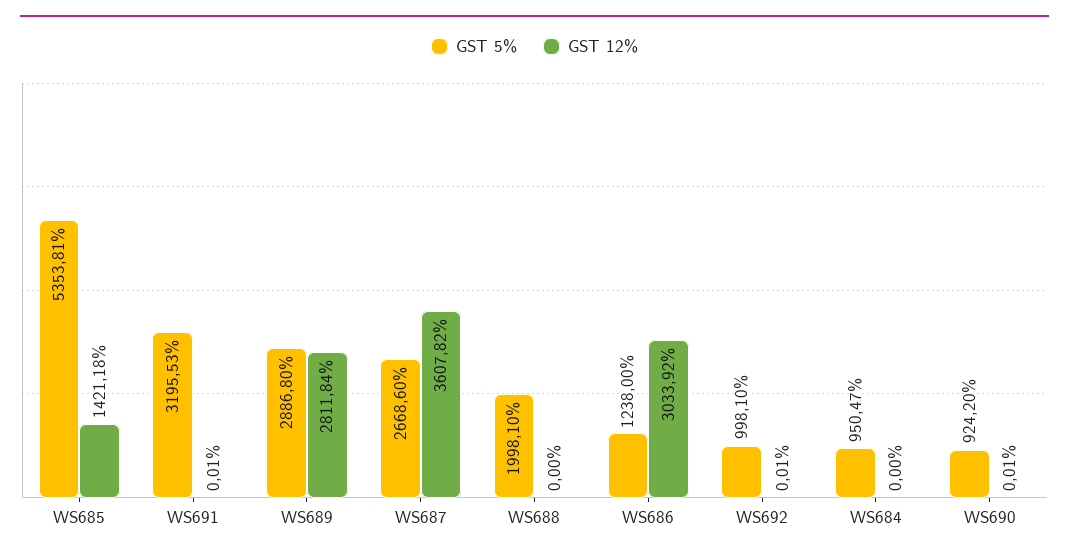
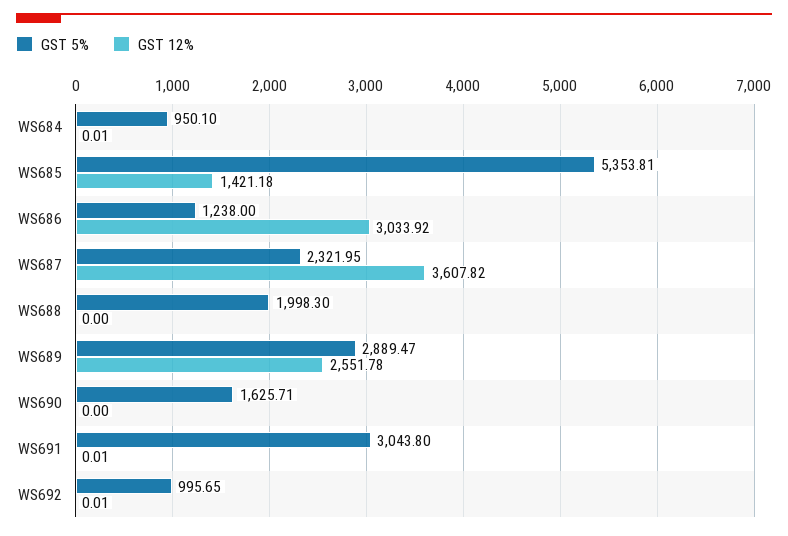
GST 5%, WS691: 3195.53 -> 3043.8
GST 5%, WS689: 2886.8 -> 2889.47
GST 12%, WS689: 2811.84 -> 2551.78
GST 5%, WS687: 2668.6 -> 2321.95
GST 5%, WS688: 1998.1 -> 1998.3
GST 5%, WS692: 998.1 -> 995.65
GST 5%, WS684: 950.47 -> 950.1
GST 12%, WS684: 0 -> 0.01
GST 5%, WS690: 924.2 -> 1625.71
GST 12%, WS690: 0.01 -> 0

